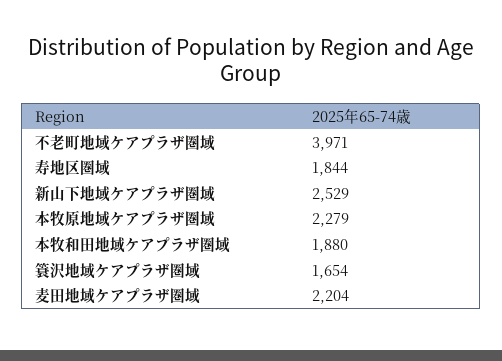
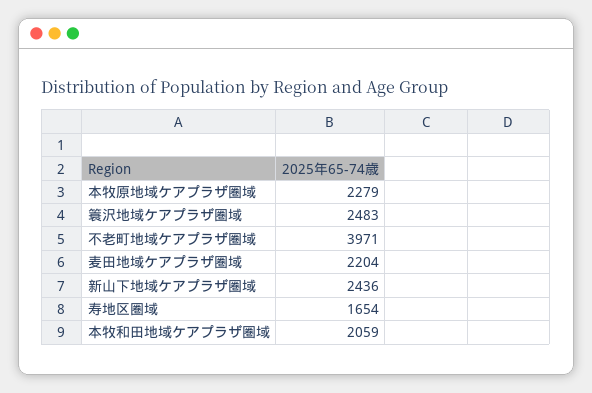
寿地区圏域: 1844 -> 1654
新山下地域ケアプラザ圏域: 2529 -> 2436
本牧和田地域ケアプラザ圏域: 1880 -> 2059
簑沢地域ケアプラザ圏域: 1654 -> 2483

